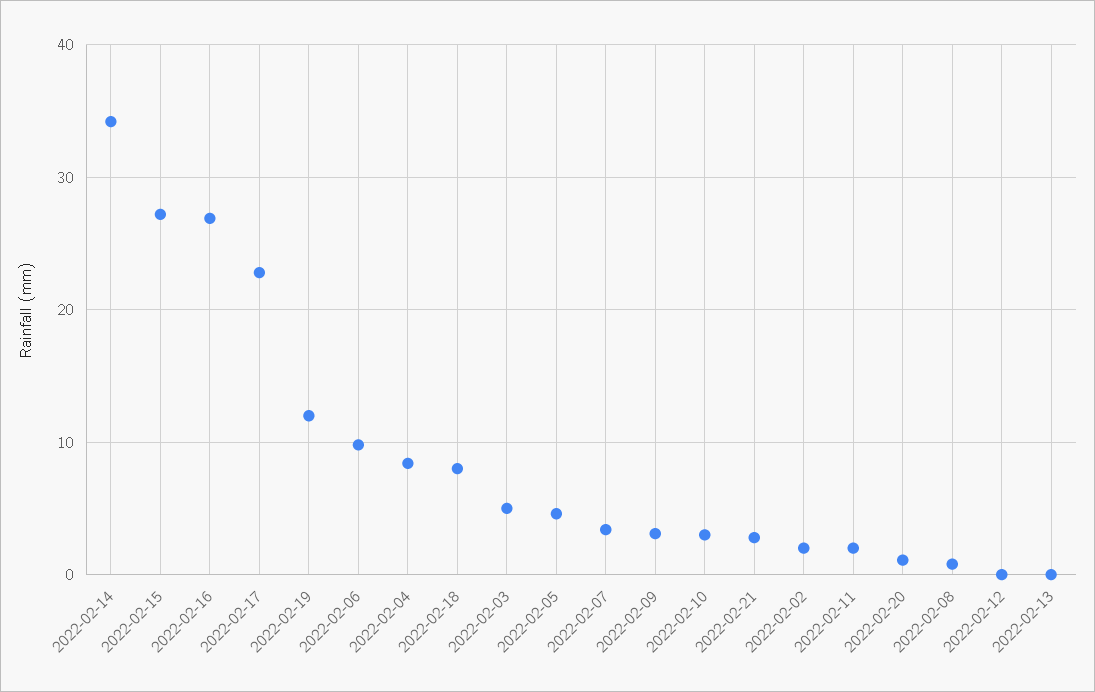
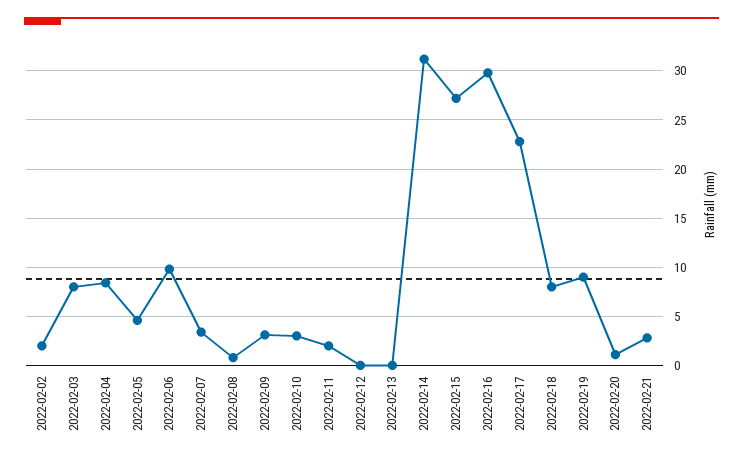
2022-02-14: 34 -> 31
2022-02-16: 27 -> 30
2022-02-19: 12 -> 9
2022-02-03: 5 -> 8

